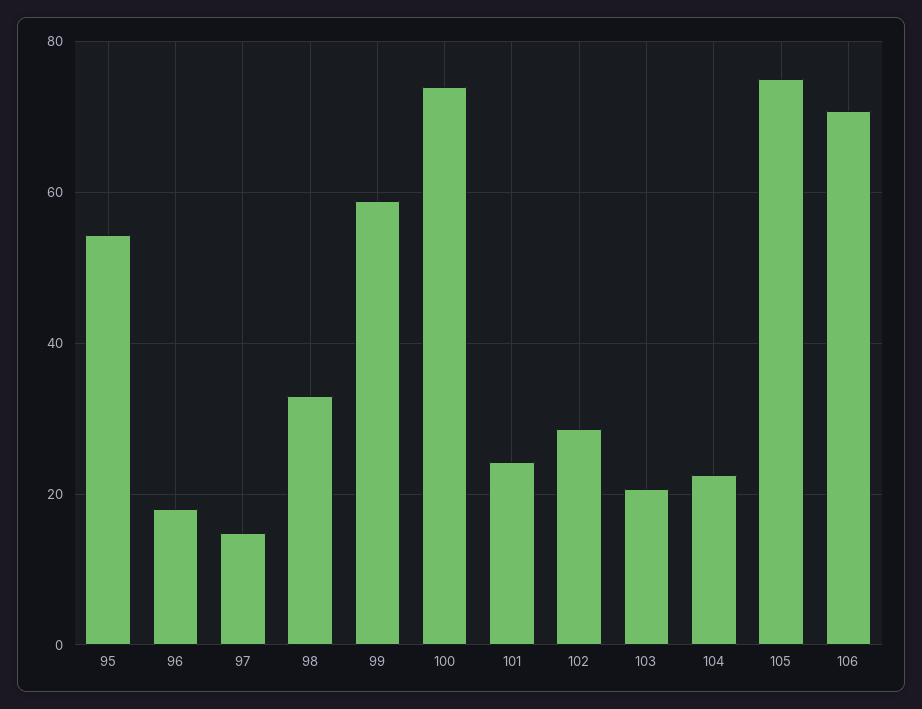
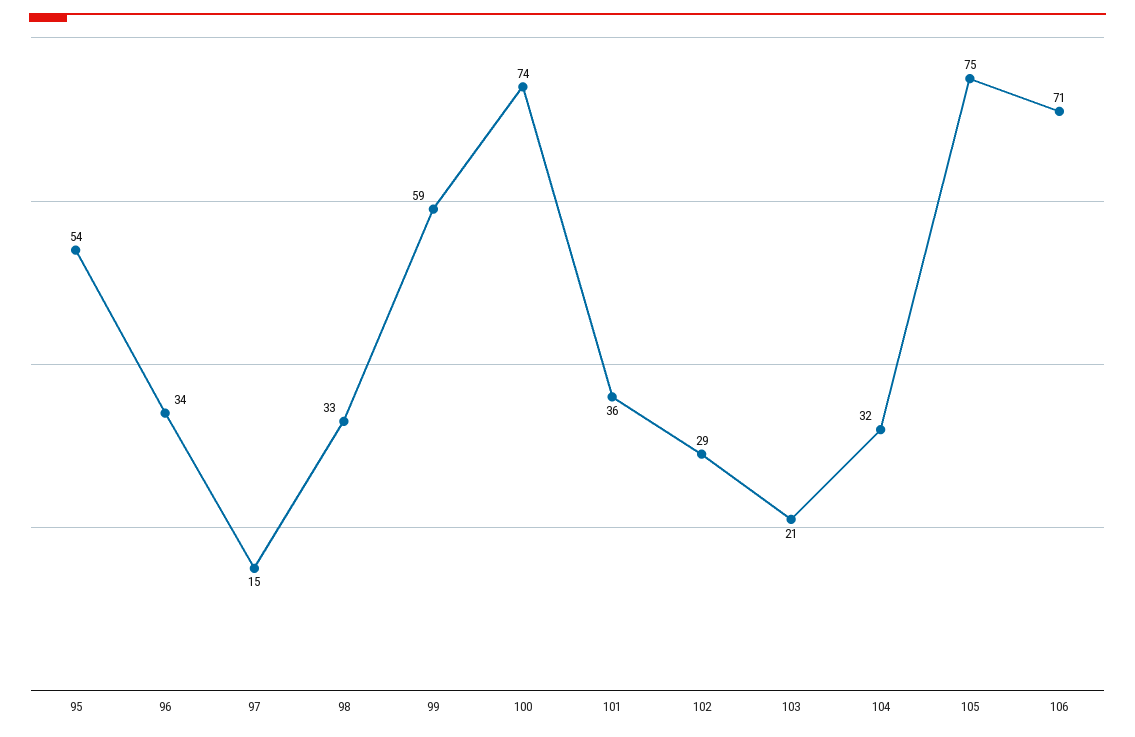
96: 18 -> 34
101: 24 -> 36
104: 22 -> 32

